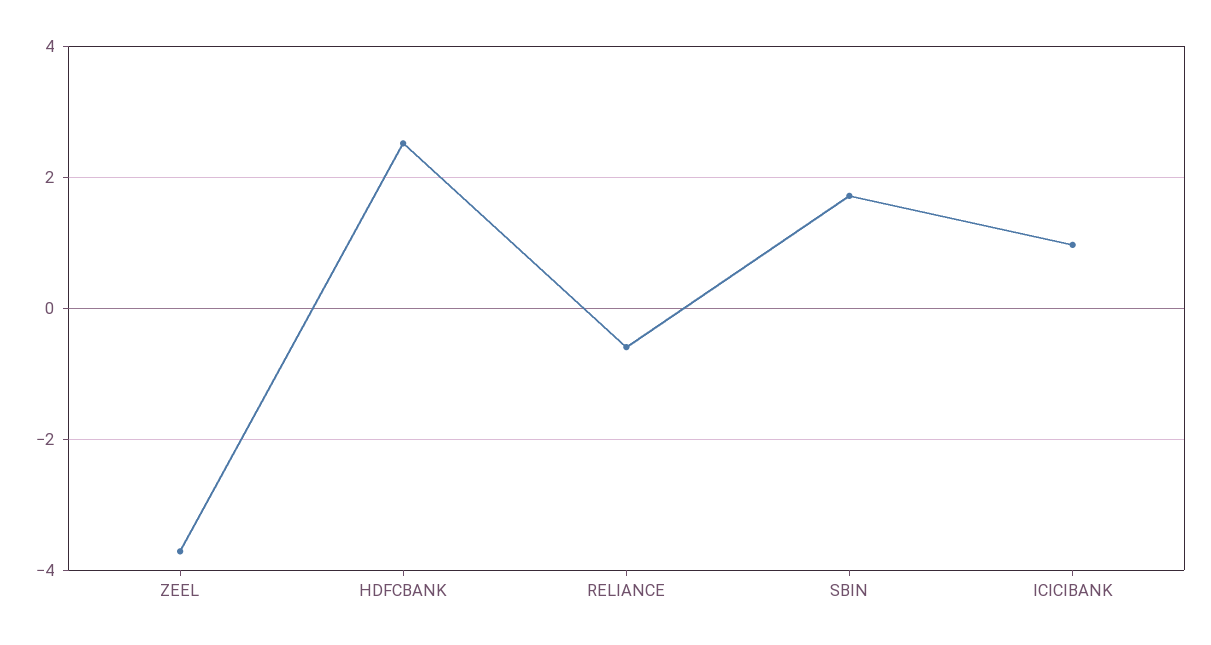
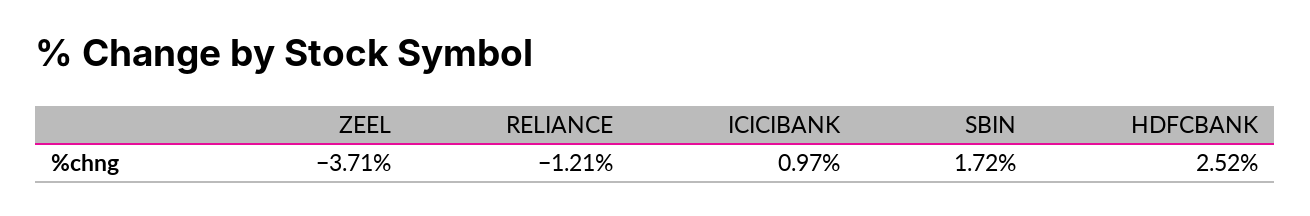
RELIANCE: -0.6 -> -1.21

